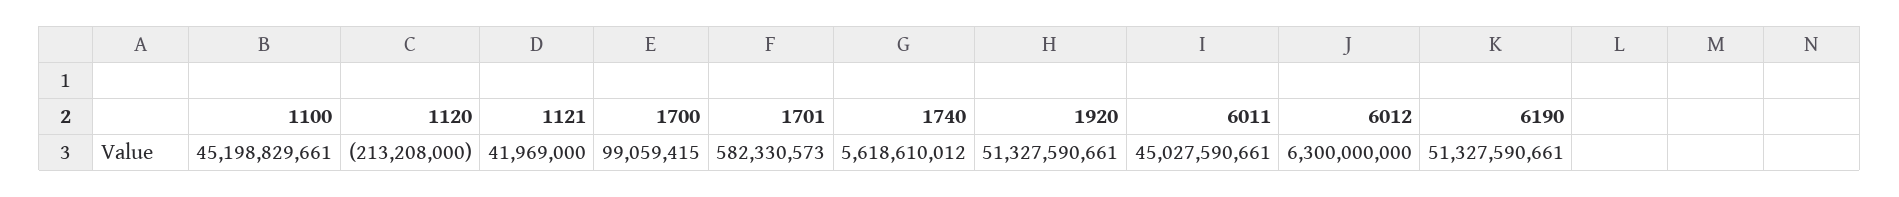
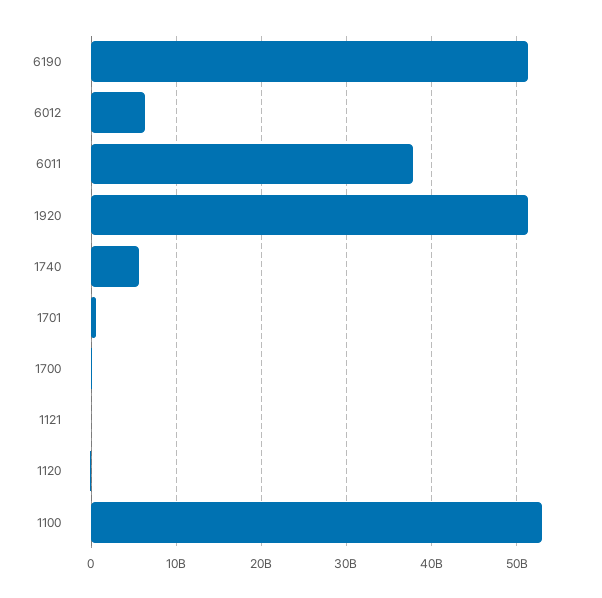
1100: 45198829661 -> 53000000000
6011: 45027590661 -> 38000000000

